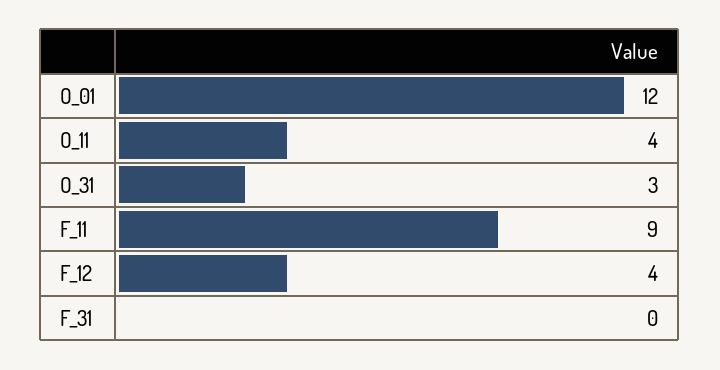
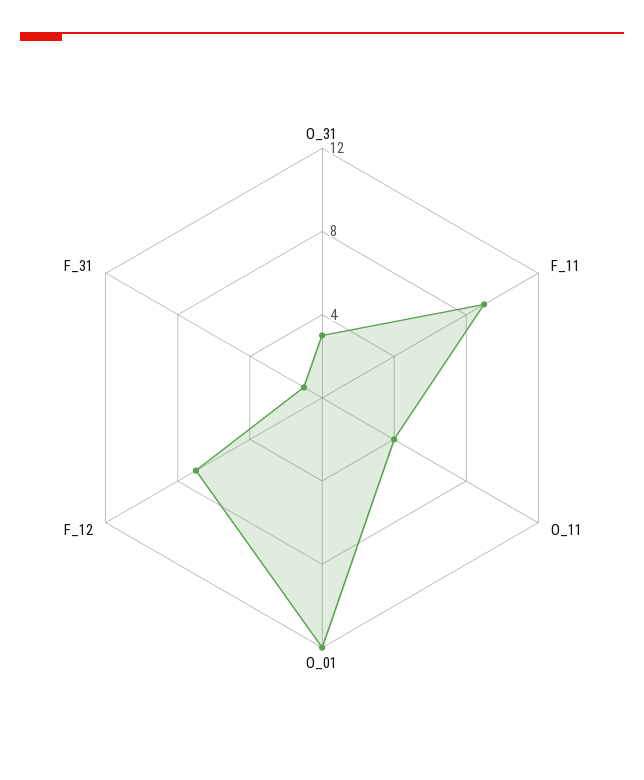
F_12: 4 -> 7
F_31: 0 -> 1

